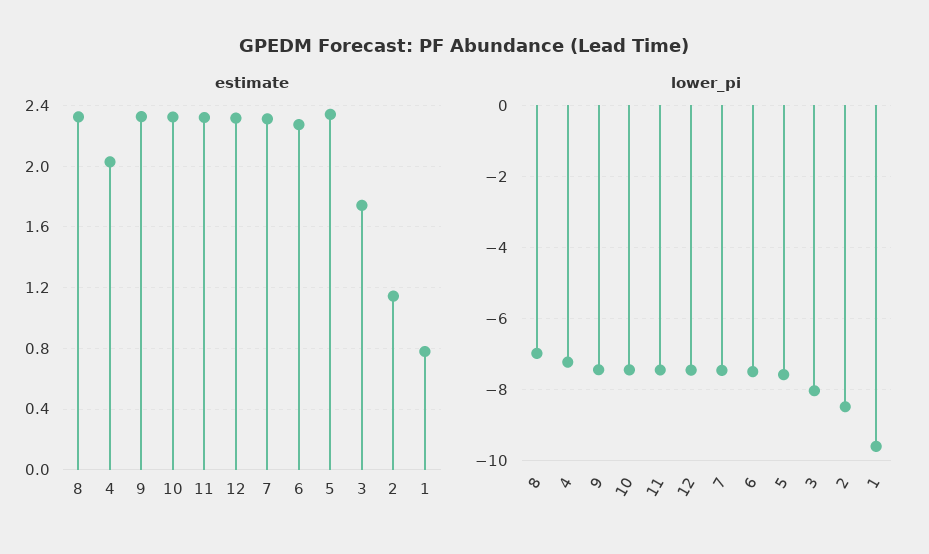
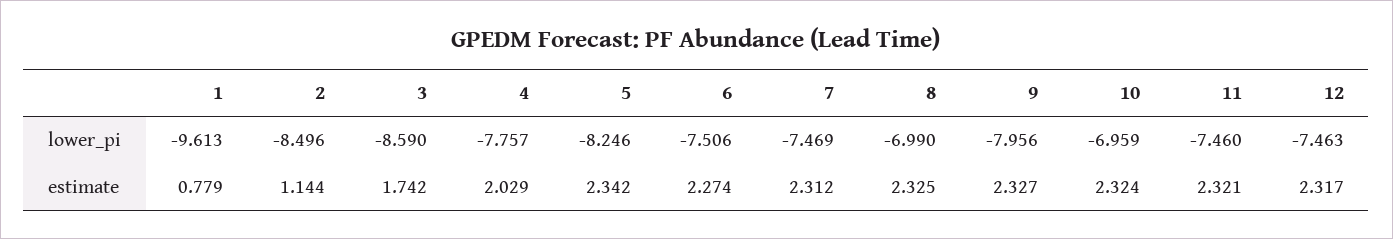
lower_pi, 4: -7.2 -> -7.757
lower_pi, 9: -7.4 -> -7.956
lower_pi, 10: -7.4 -> -6.959
lower_pi, 5: -7.6 -> -8.246
lower_pi, 3: -8 -> -8.59

